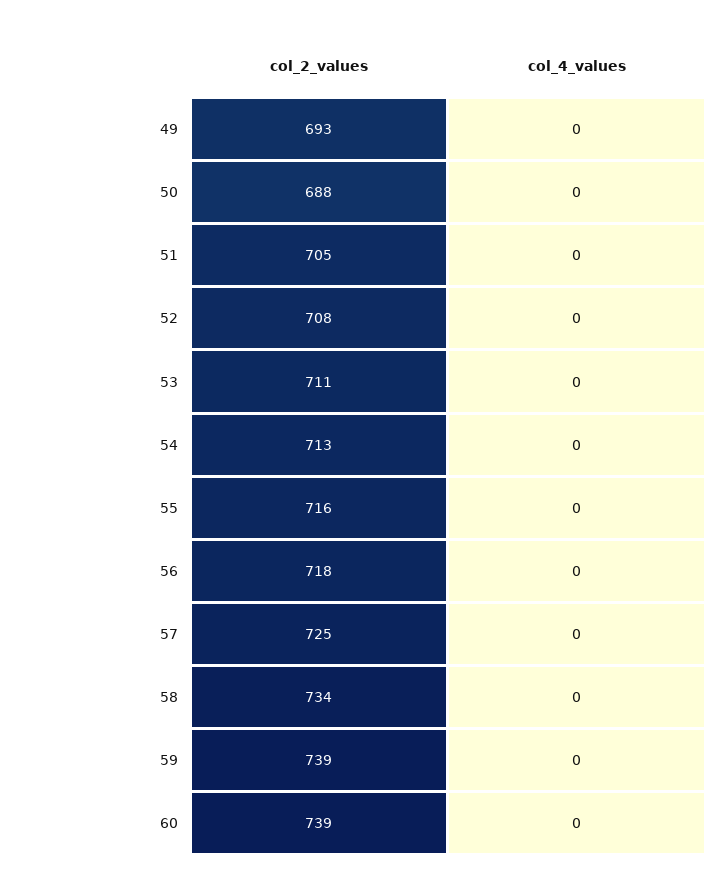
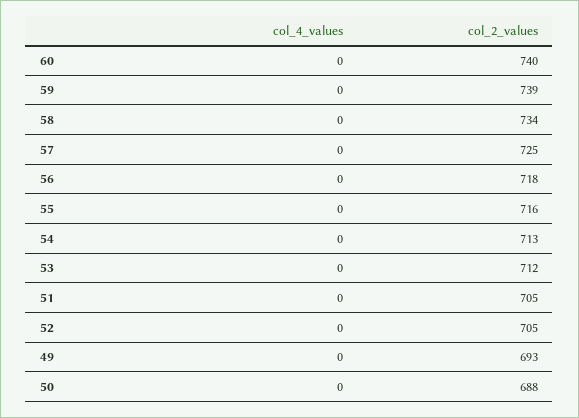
col_2_values, 52: 708 -> 705
col_2_values, 53: 711 -> 712
col_2_values, 60: 739 -> 740

